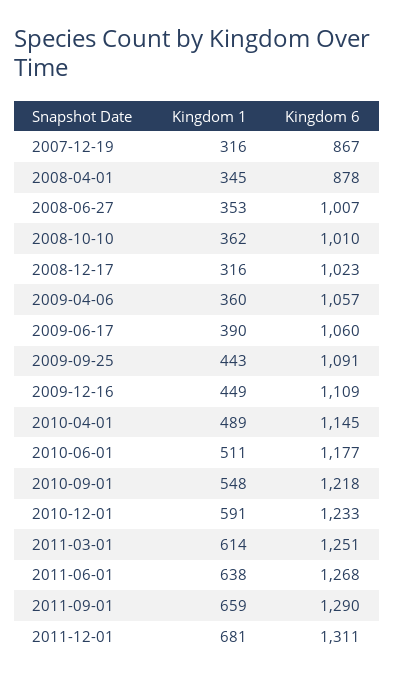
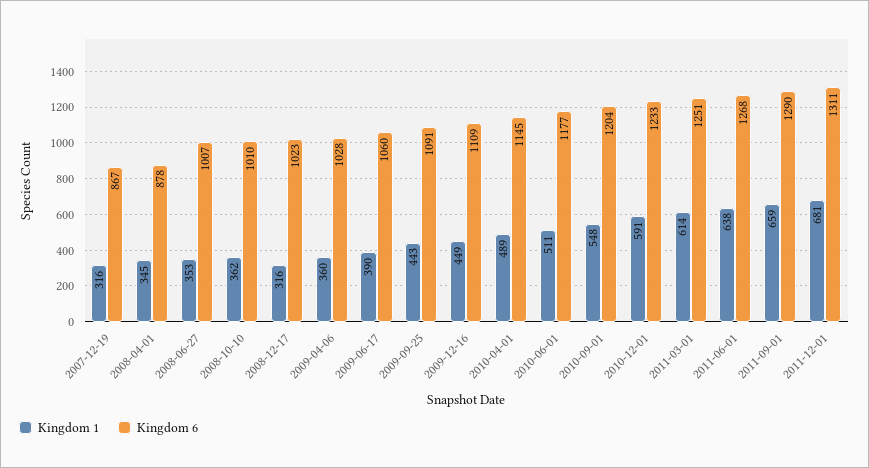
Kingdom 6, 2009-04-06: 1057 -> 1028
Kingdom 6, 2010-09-01: 1218 -> 1204

